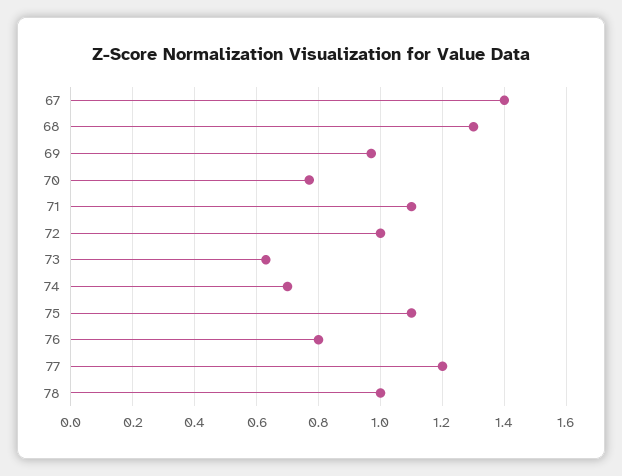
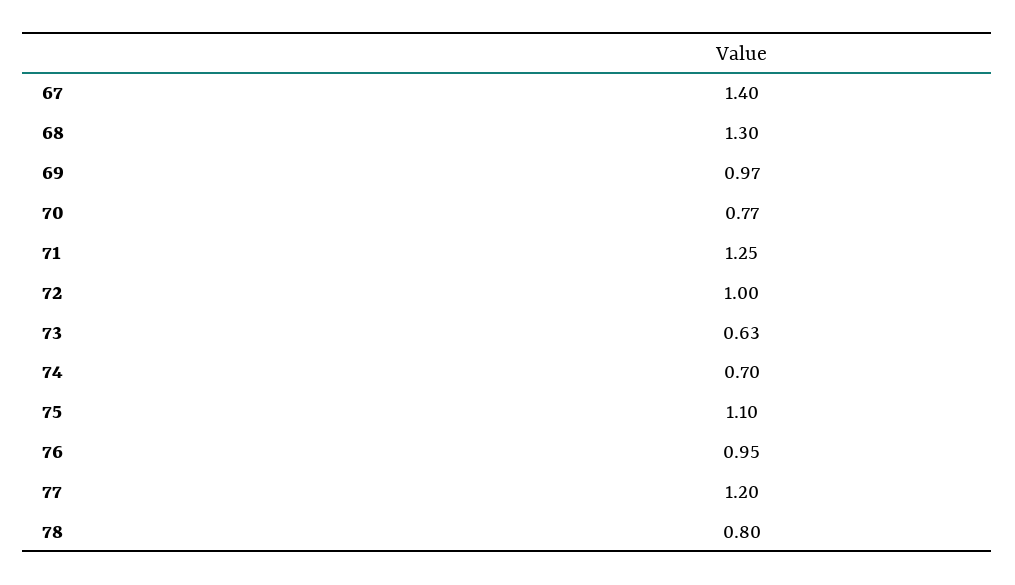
71: 1.1 -> 1.25
76: 0.8 -> 0.95
78: 1 -> 0.8

